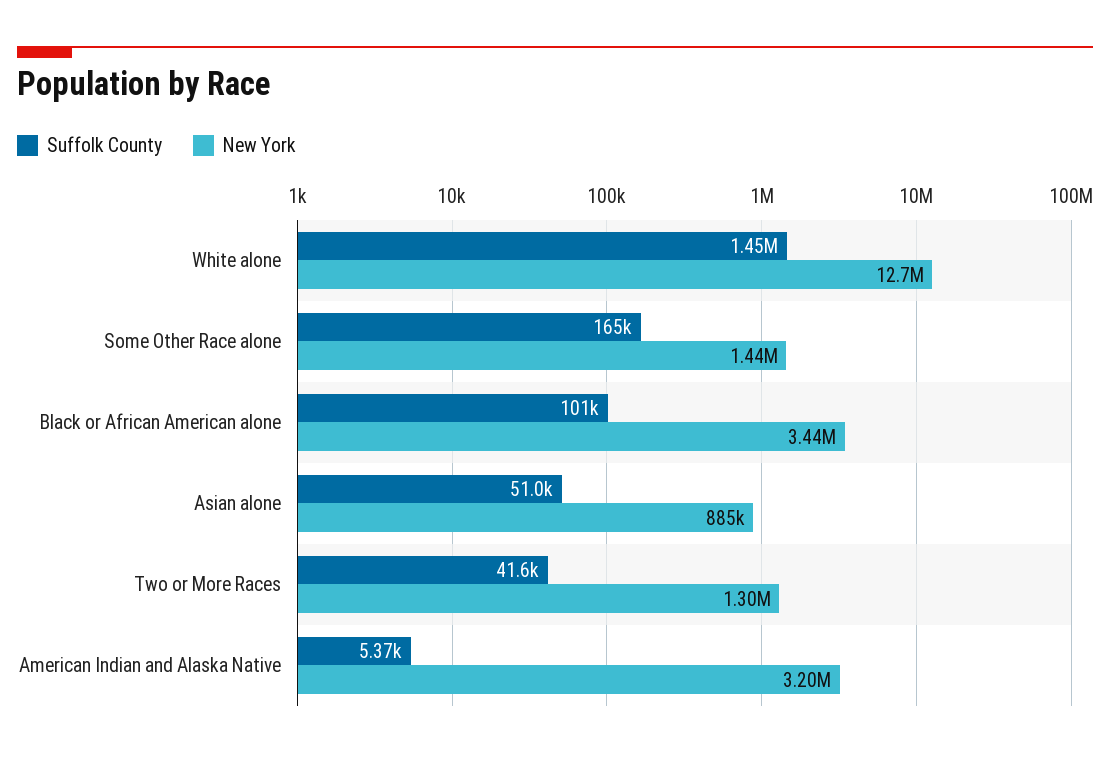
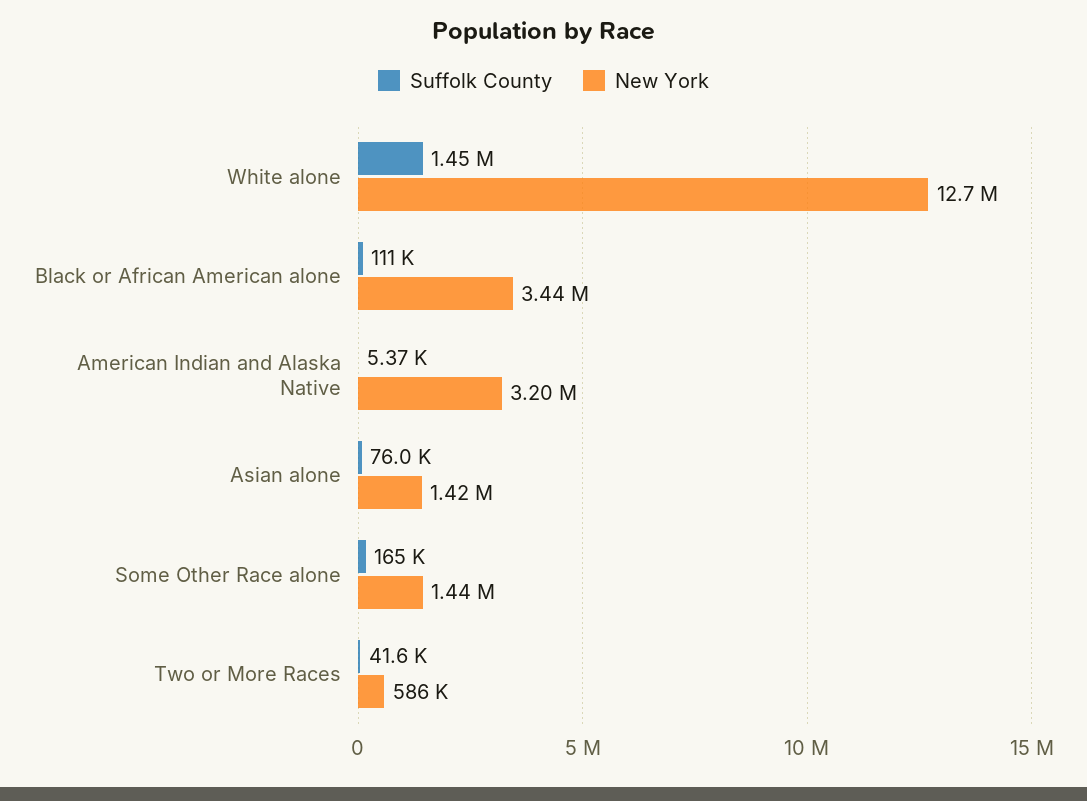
Suffolk County, Black or African American alone: 101000 -> 111000
Suffolk County, Asian alone: 51000 -> 76000
New York, Asian alone: 885000 -> 1420000
New York, Two or More Races: 1300000 -> 586000

